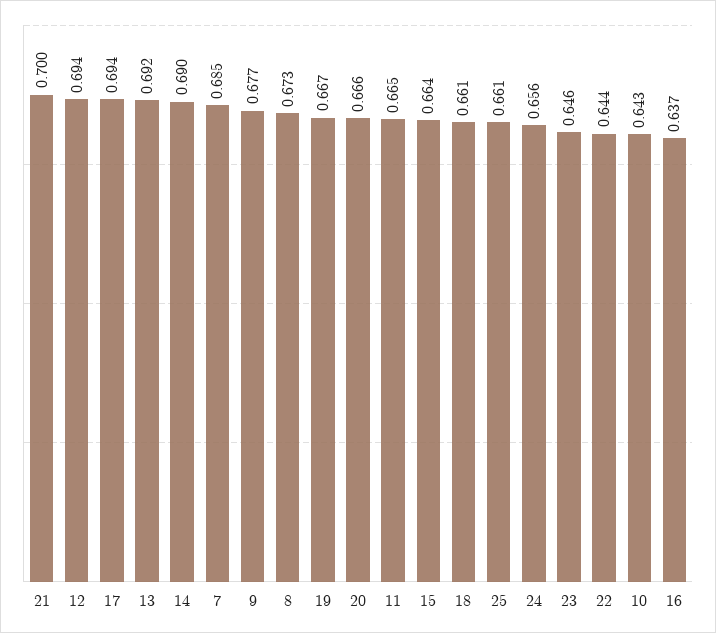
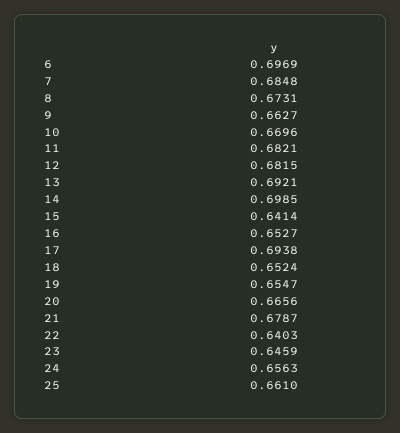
21: 0.7 -> 0.6787
12: 0.694 -> 0.6815
14: 0.69 -> 0.6985
9: 0.677 -> 0.6627
19: 0.667 -> 0.6547
11: 0.665 -> 0.6821
15: 0.664 -> 0.6414
18: 0.661 -> 0.6524
22: 0.644 -> 0.6403
10: 0.643 -> 0.6696
16: 0.637 -> 0.6527
6: none -> 0.6969

